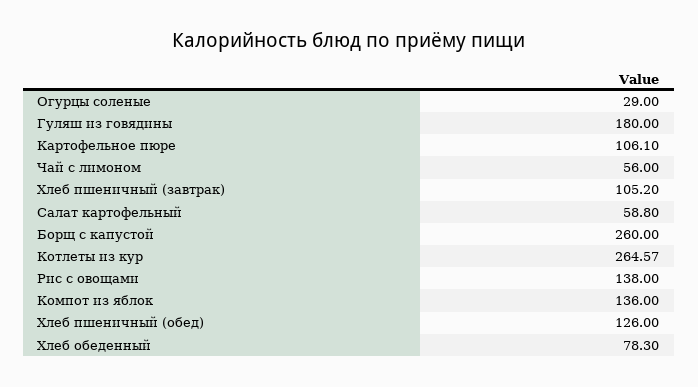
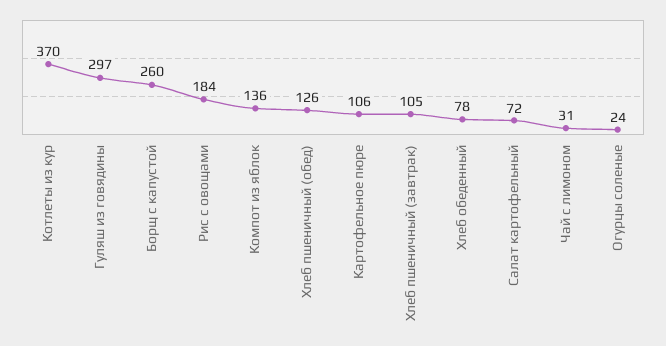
Огурцы соленые: 29 -> 24
Гуляш из говядины: 180 -> 297
Чай с лимоном: 56 -> 31
Салат картофельный: 58.8 -> 72
Котлеты из кур: 264.57 -> 370
Рис с овощами: 138 -> 184

